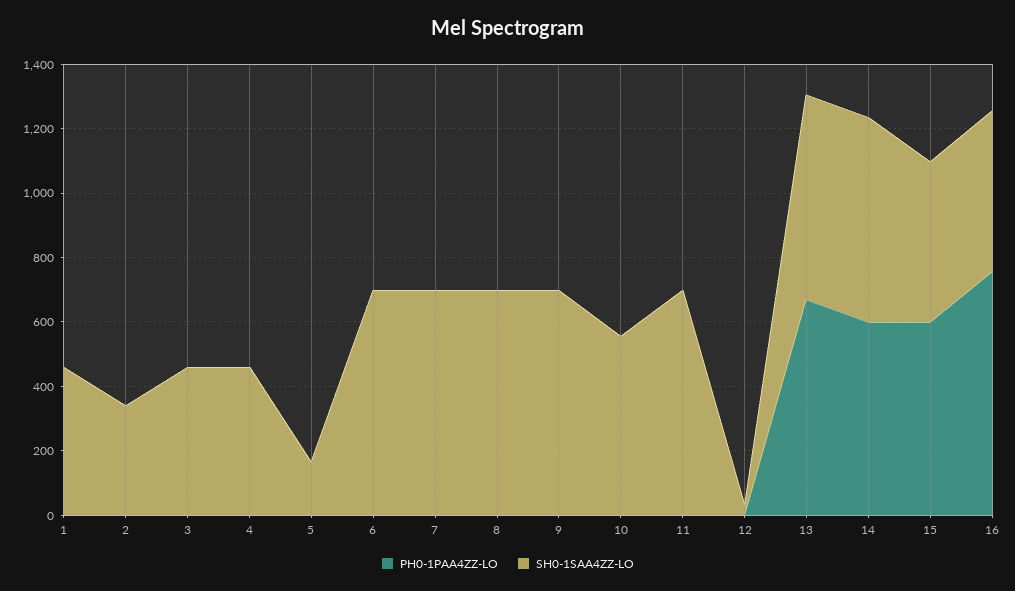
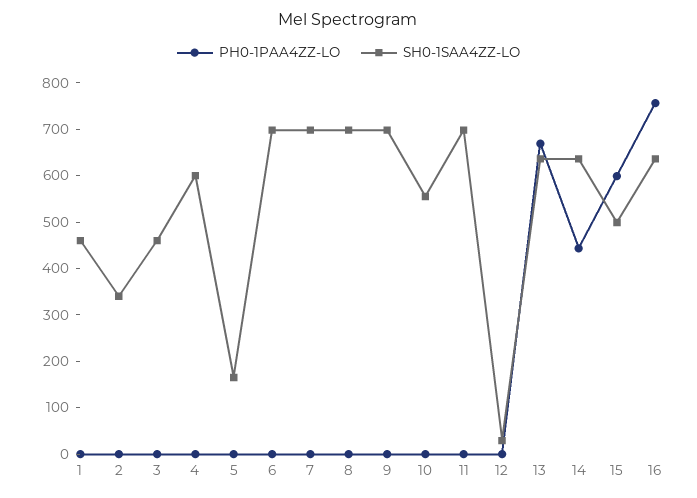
SH0-1SAA4ZZ-LO, 4: 450 -> 600
PH0-1PAA4ZZ-LO, 14: 600 -> 440
SH0-1SAA4ZZ-LO, 16: 500 -> 640

